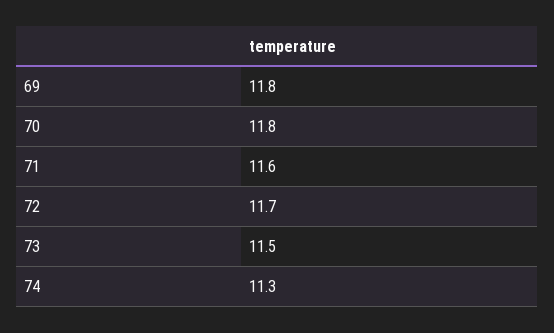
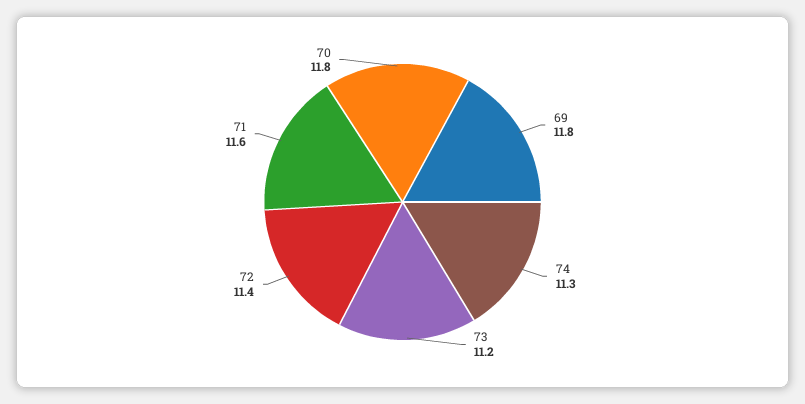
72: 11.7 -> 11.4
73: 11.5 -> 11.2

